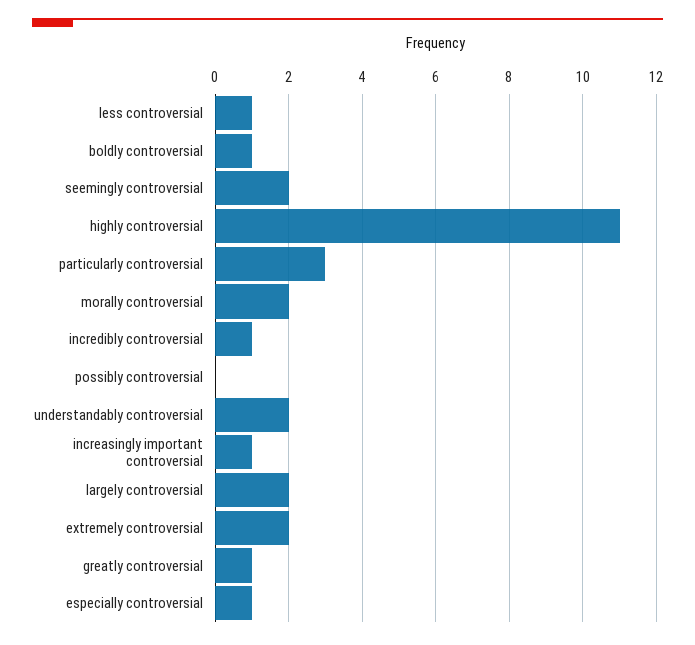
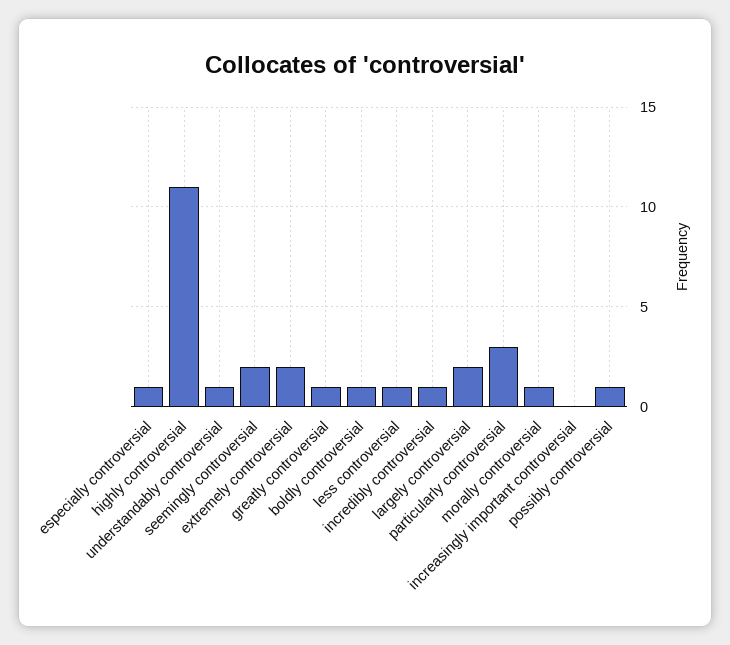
morally controversial: 2 -> 1
possibly controversial: 0 -> 1
understandably controversial: 2 -> 1
increasingly important controversial: 1 -> 0

